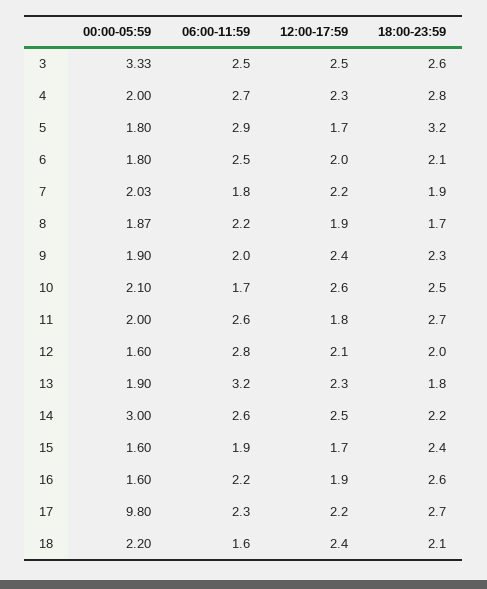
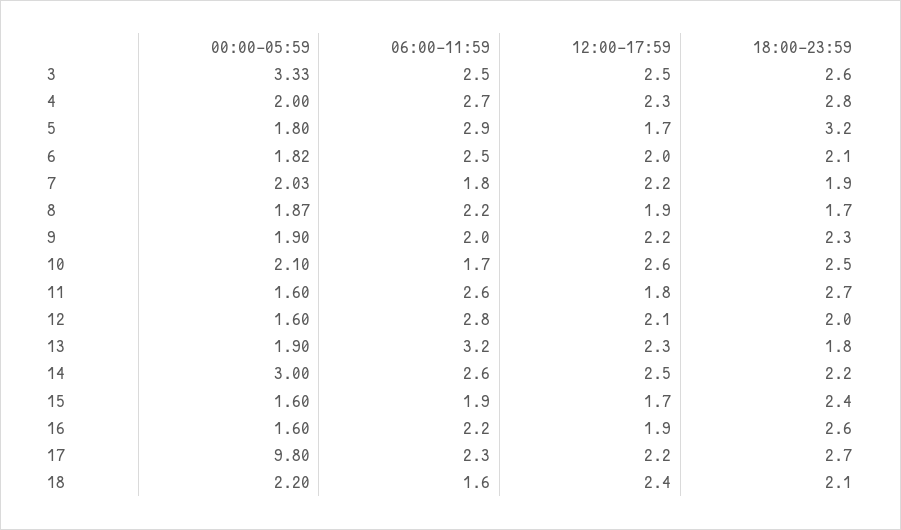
00:00-05:59, 6: 1.8 -> 1.82
12:00-17:59, 9: 2.4 -> 2.2
00:00-05:59, 11: 2 -> 1.6

